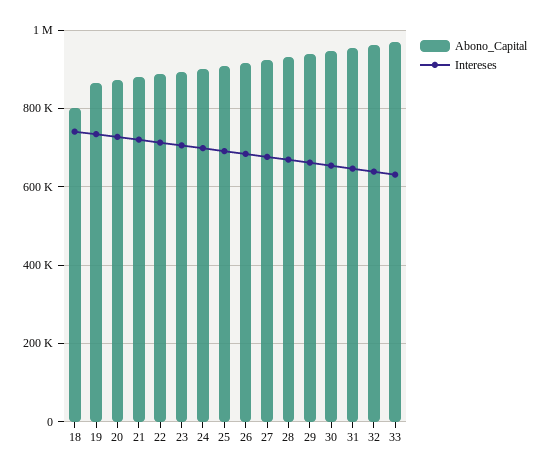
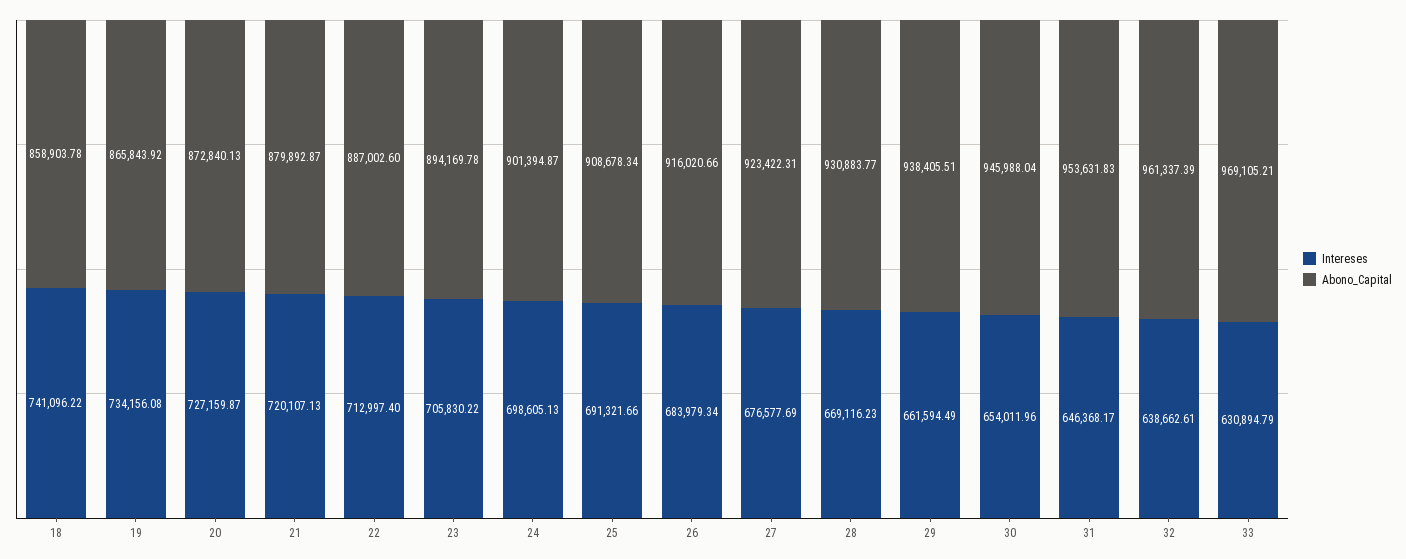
Abono_Capital, 18: 800000 -> 858903.78

